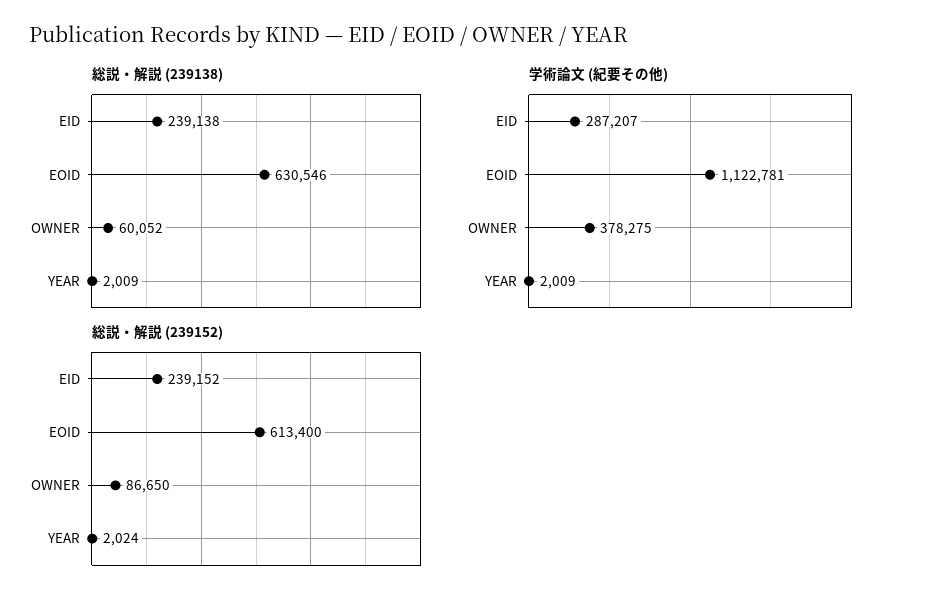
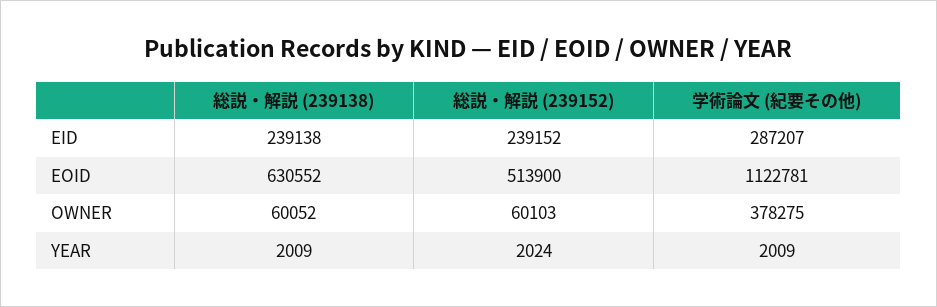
総説・解説 (239138), EOID: 630546 -> 630552
総説・解説 (239152), EOID: 613400 -> 513900
総説・解説 (239152), OWNER: 86650 -> 60103

